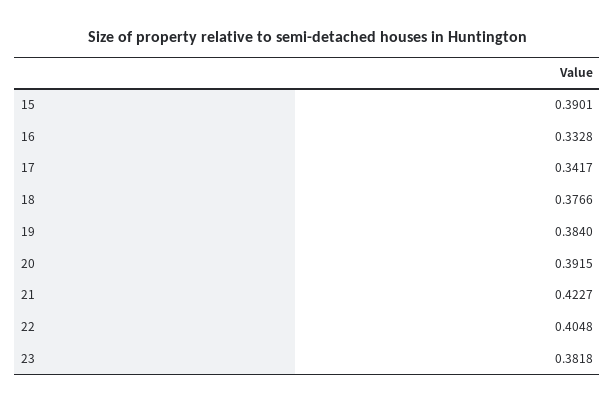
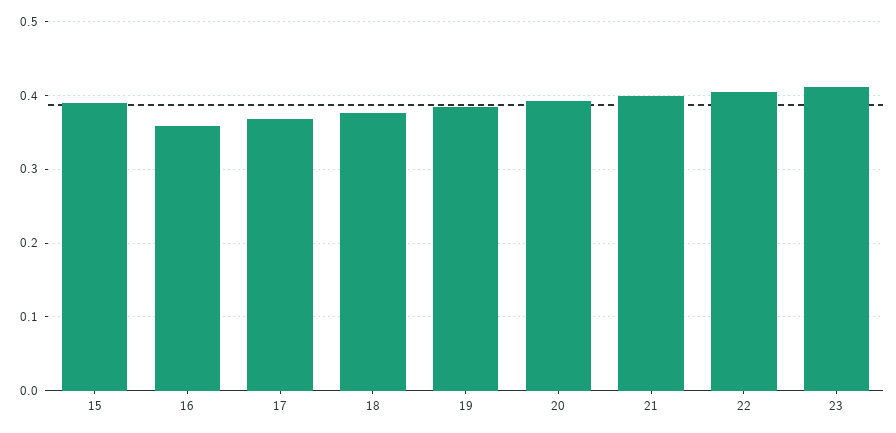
16: 0.3328 -> 0.36
17: 0.3417 -> 0.37
21: 0.4227 -> 0.4
23: 0.3818 -> 0.41

